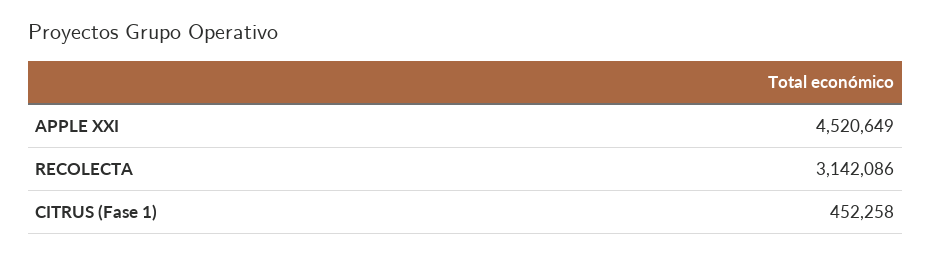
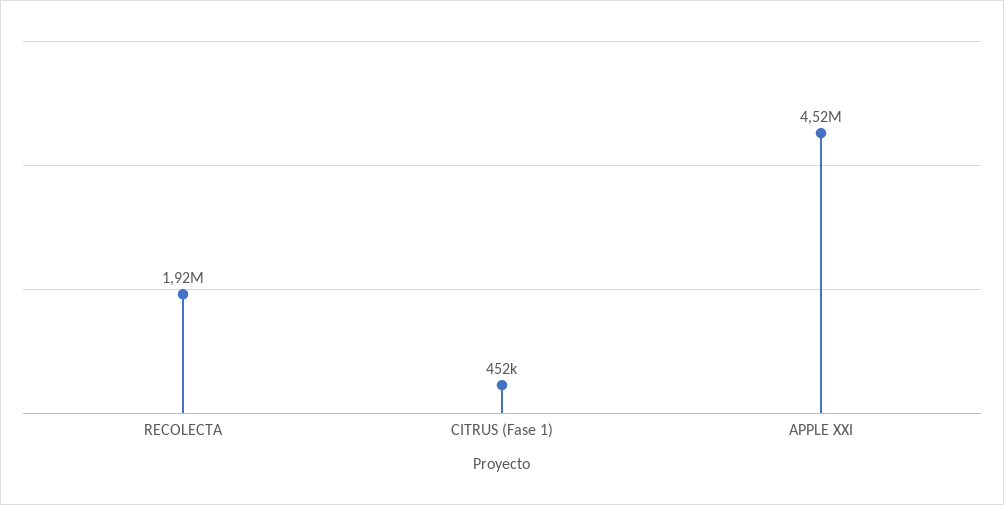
RECOLECTA: 3142086 -> 1920000

